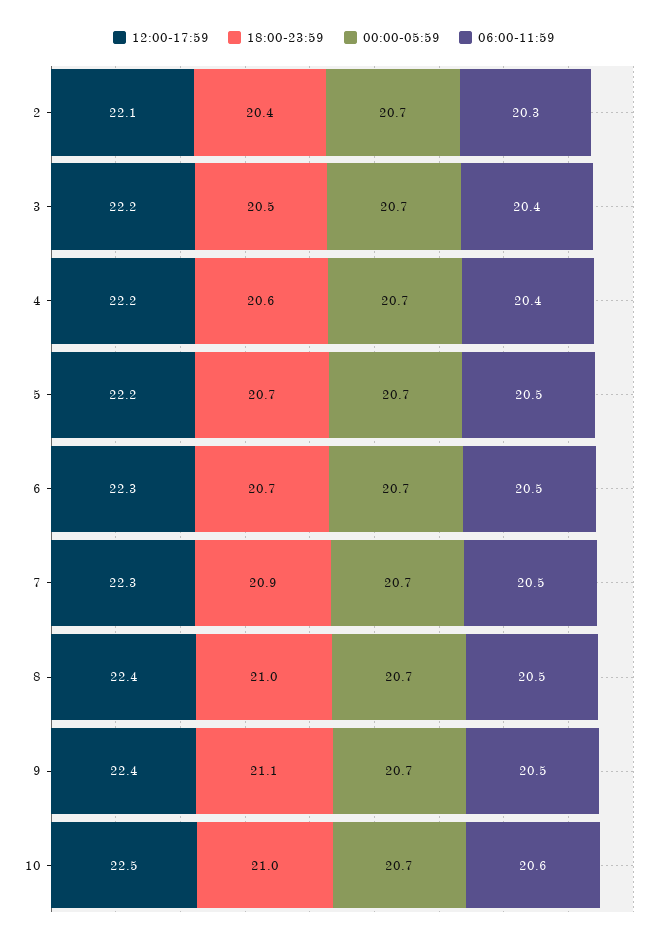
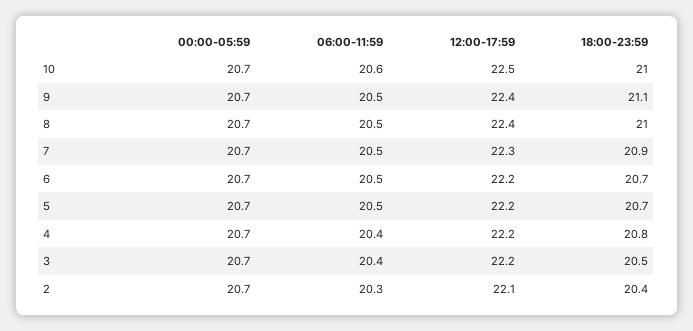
18:00-23:59, 4: 20.6 -> 20.8
12:00-17:59, 6: 22.3 -> 22.2

